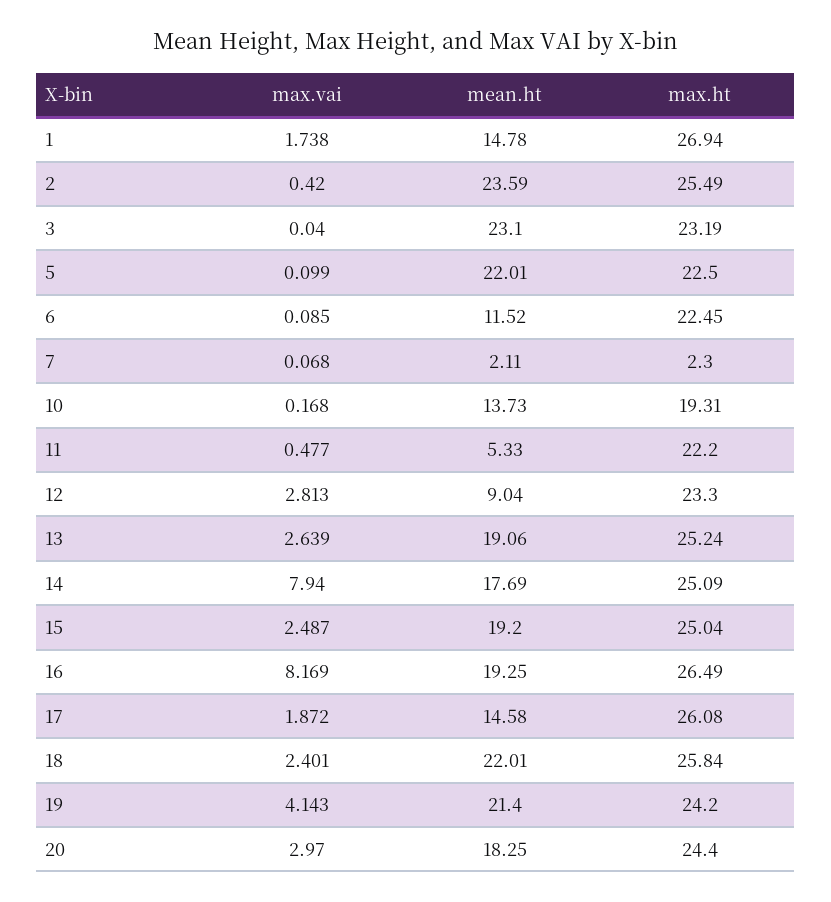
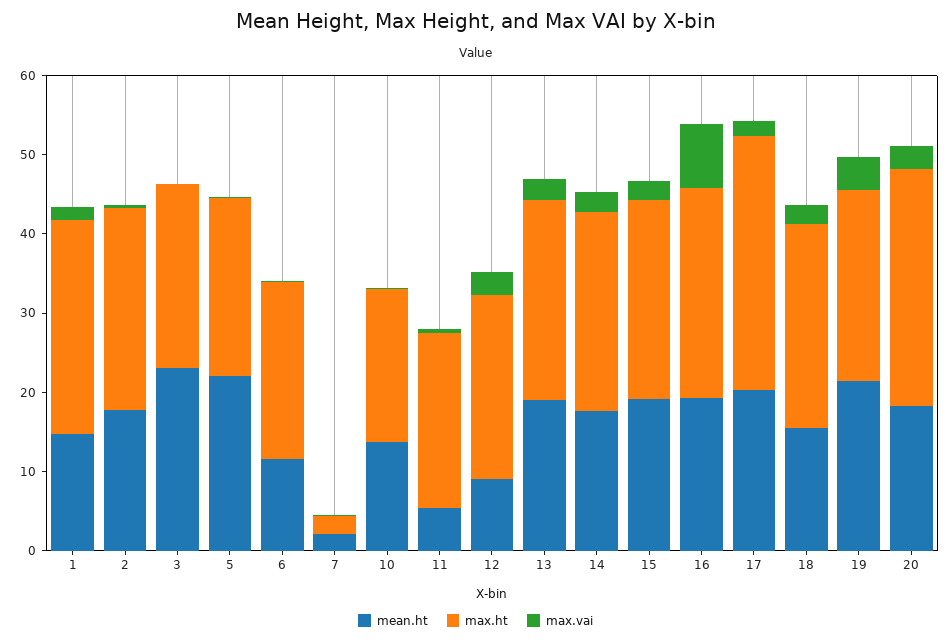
mean.ht, 2: 23.59 -> 18
max.vai, 14: 7.94 -> 2
mean.ht, 17: 14.58 -> 20
max.ht, 17: 26.08 -> 32
mean.ht, 18: 22.01 -> 16
max.ht, 20: 24.4 -> 30

